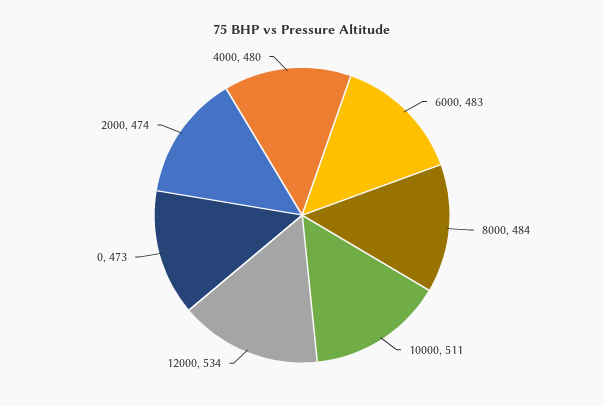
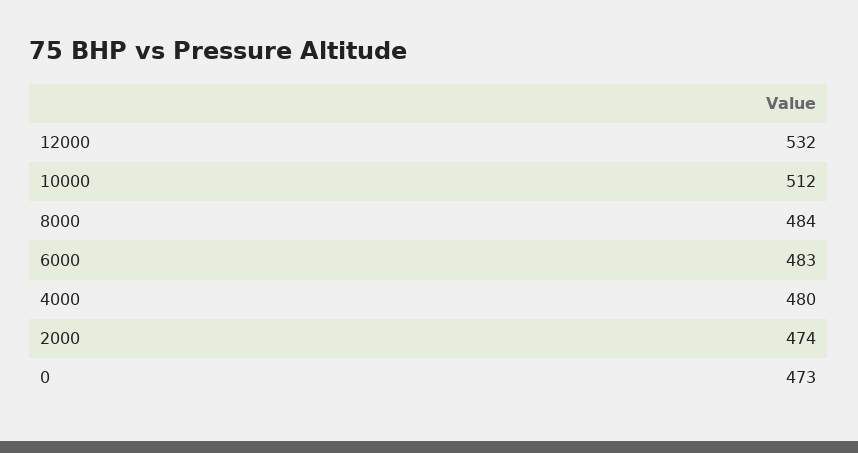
10000: 511 -> 512
12000: 534 -> 532

